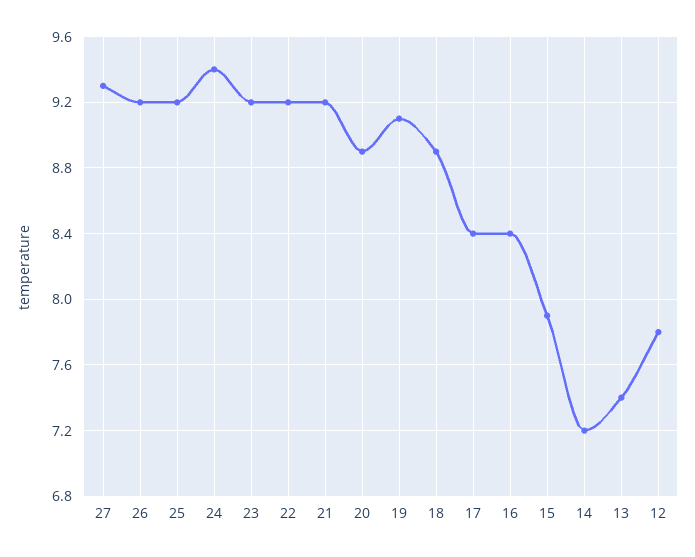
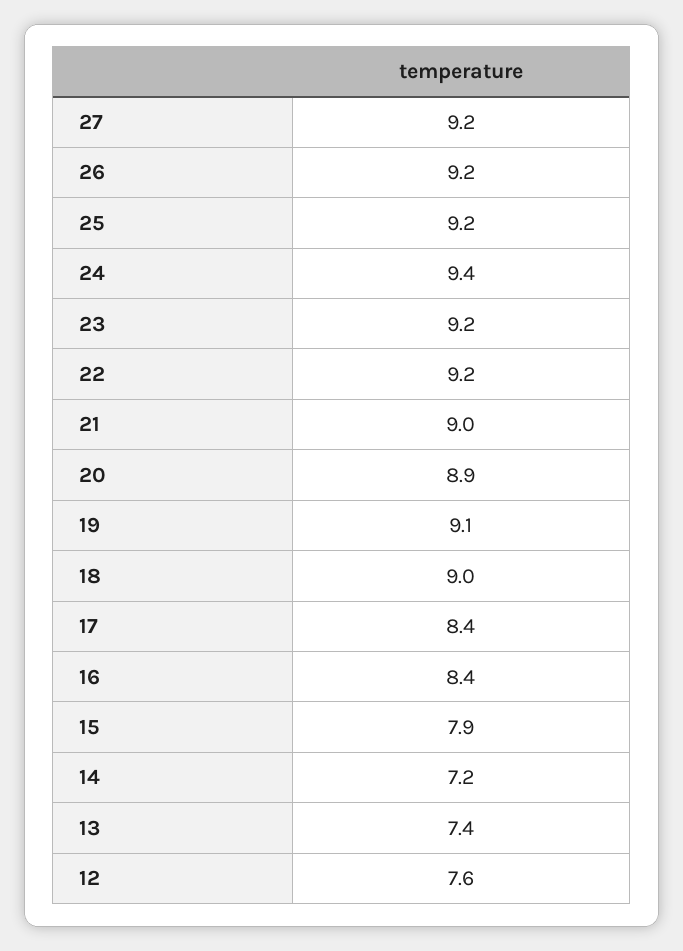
27: 9.3 -> 9.2
21: 9.2 -> 9
18: 8.9 -> 9
12: 7.8 -> 7.6

